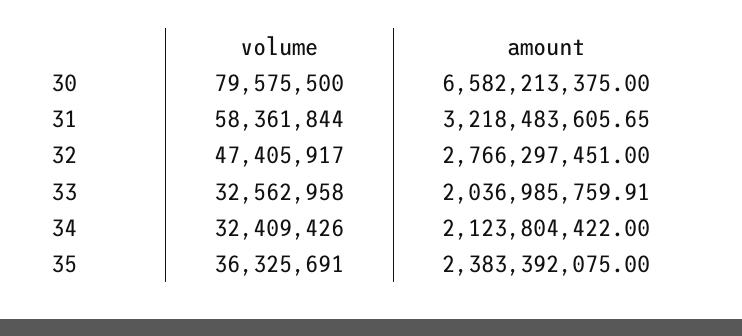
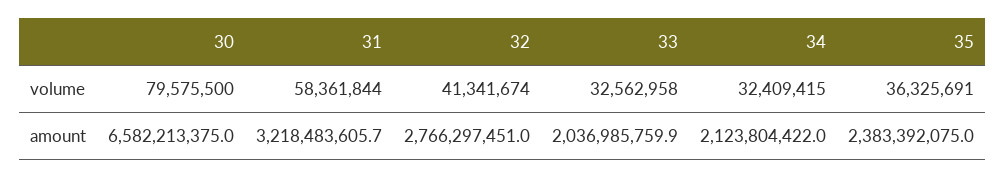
volume, 32: 47405917 -> 41341674
volume, 34: 32409426 -> 32409415

